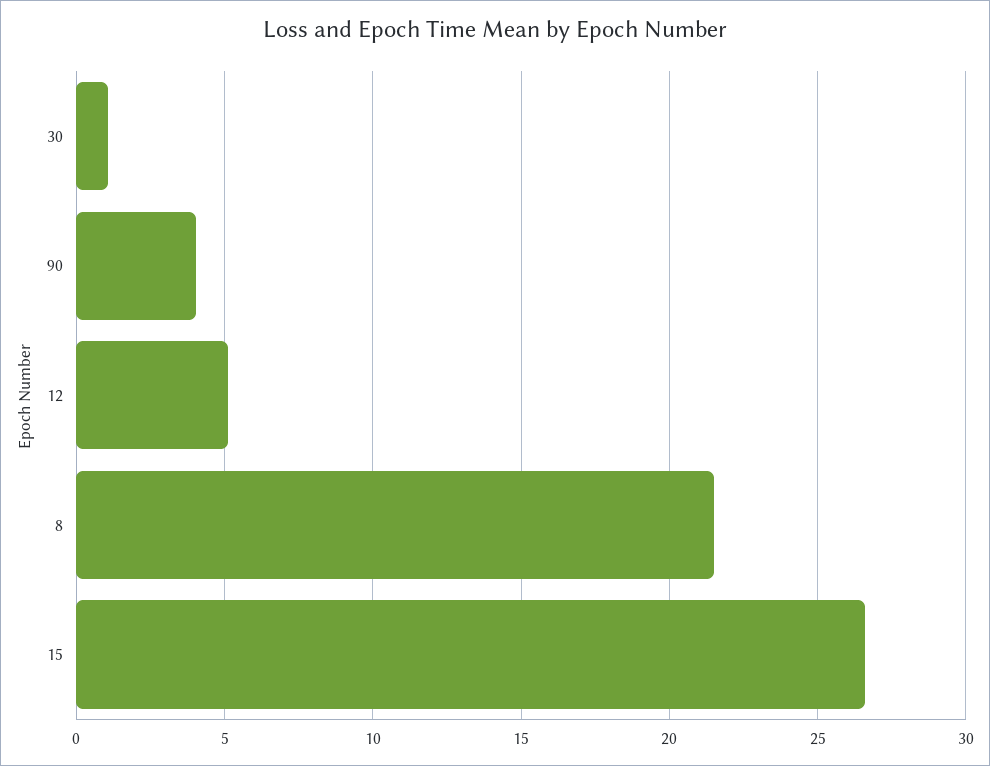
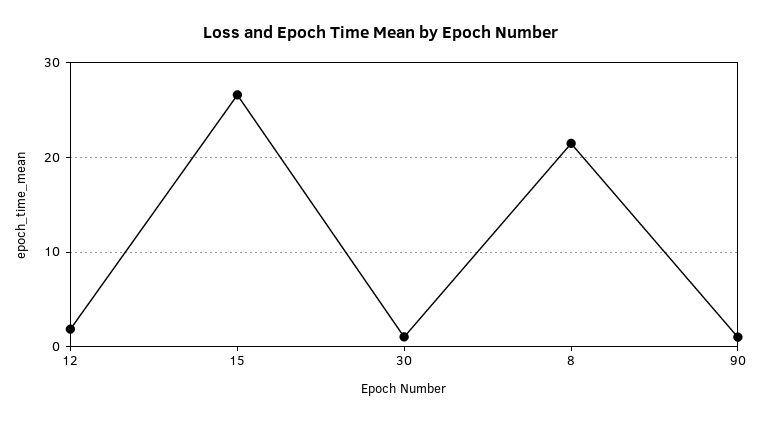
90: 4 -> 1
12: 5 -> 2

